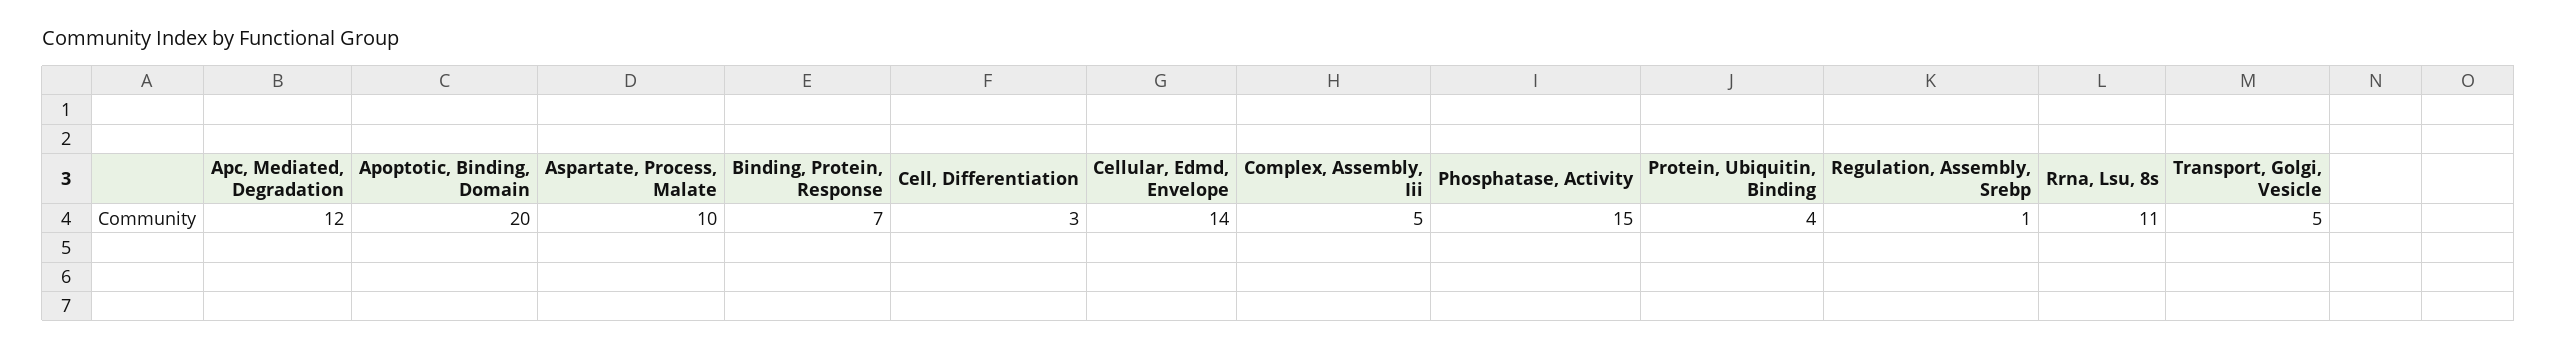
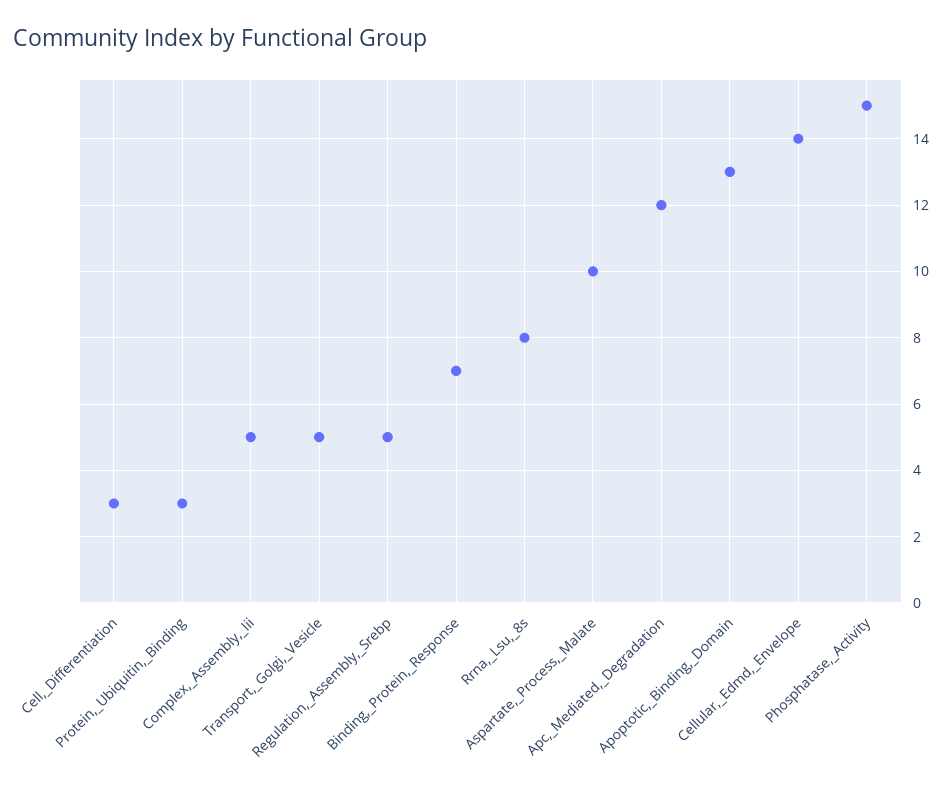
Apoptotic, Binding, Domain: 20 -> 13
Protein, Ubiquitin, Binding: 4 -> 3
Regulation, Assembly, Srebp: 1 -> 5
Rrna, Lsu, 8s: 11 -> 8

